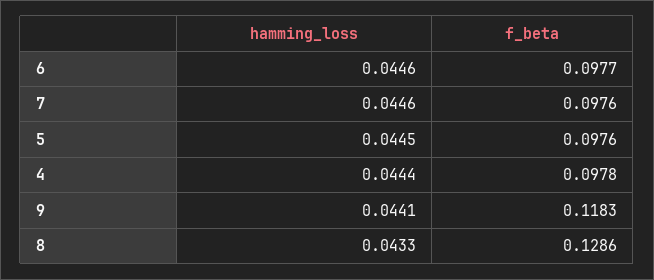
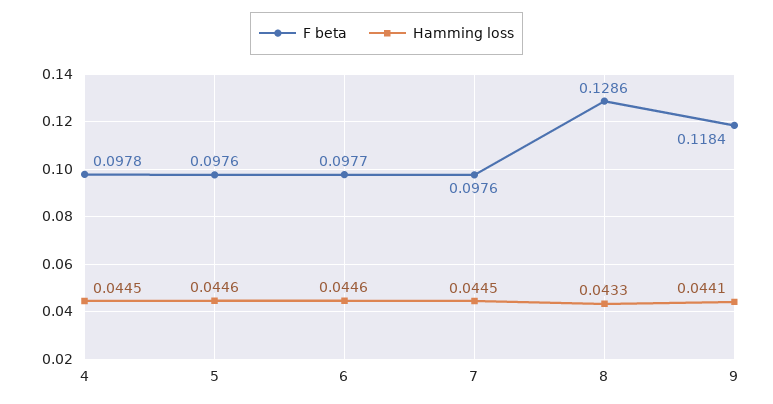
hamming_loss, 7: 0.0446 -> 0.0445
hamming_loss, 5: 0.0445 -> 0.0446
hamming_loss, 4: 0.0444 -> 0.0445
f_beta, 9: 0.1183 -> 0.1184

